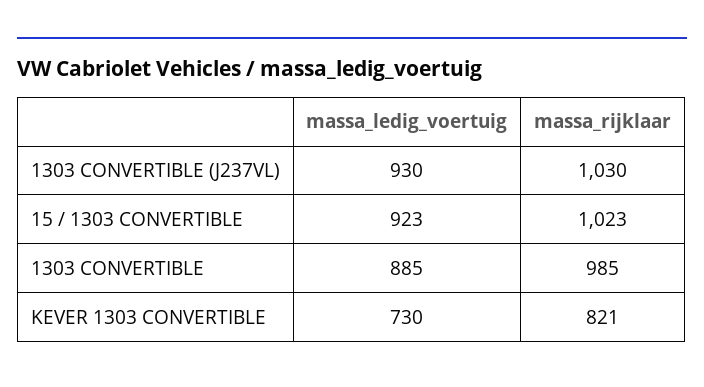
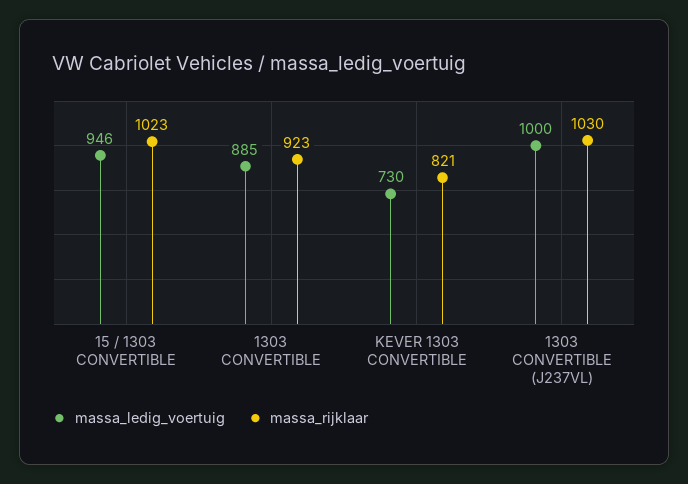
massa_ledig_voertuig, 1303 CONVERTIBLE (J237VL): 930 -> 1000
massa_ledig_voertuig, 15 / 1303 CONVERTIBLE: 923 -> 946
massa_rijklaar, 1303 CONVERTIBLE: 985 -> 923

